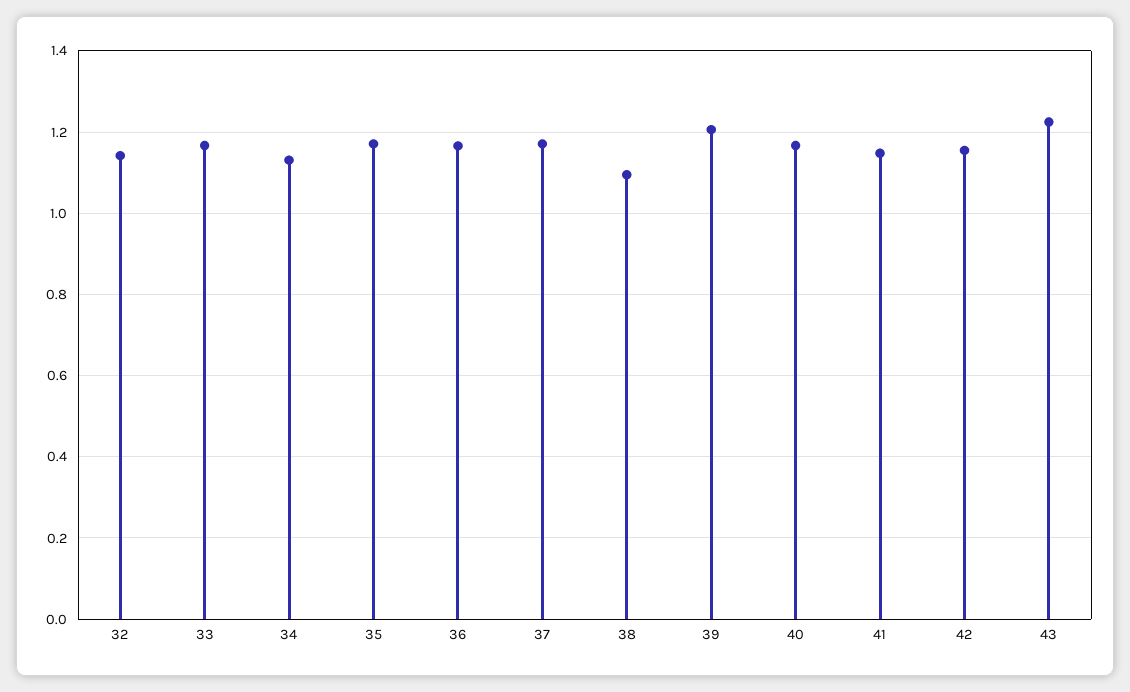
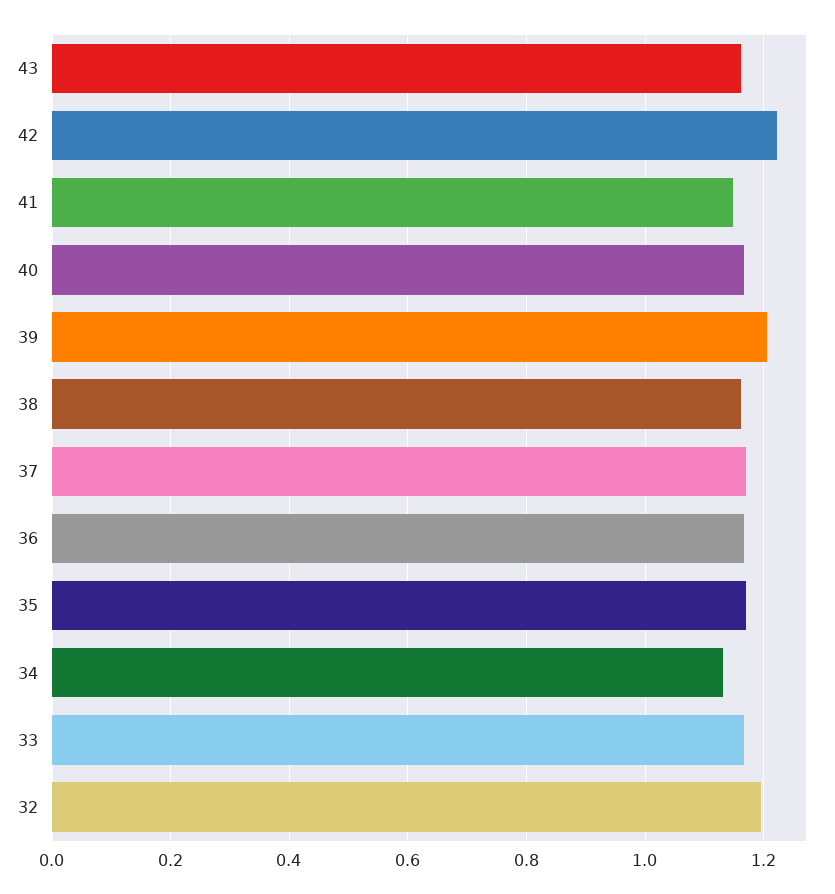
32: 1.14 -> 1.2
38: 1.1 -> 1.16
42: 1.16 -> 1.22
43: 1.22 -> 1.16

